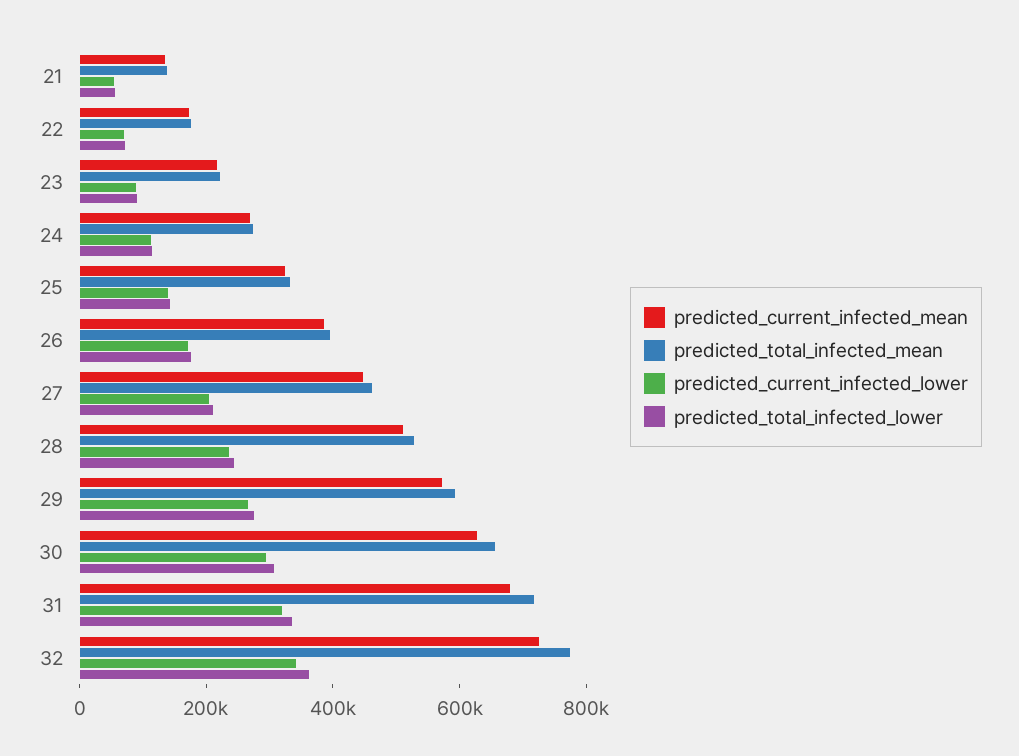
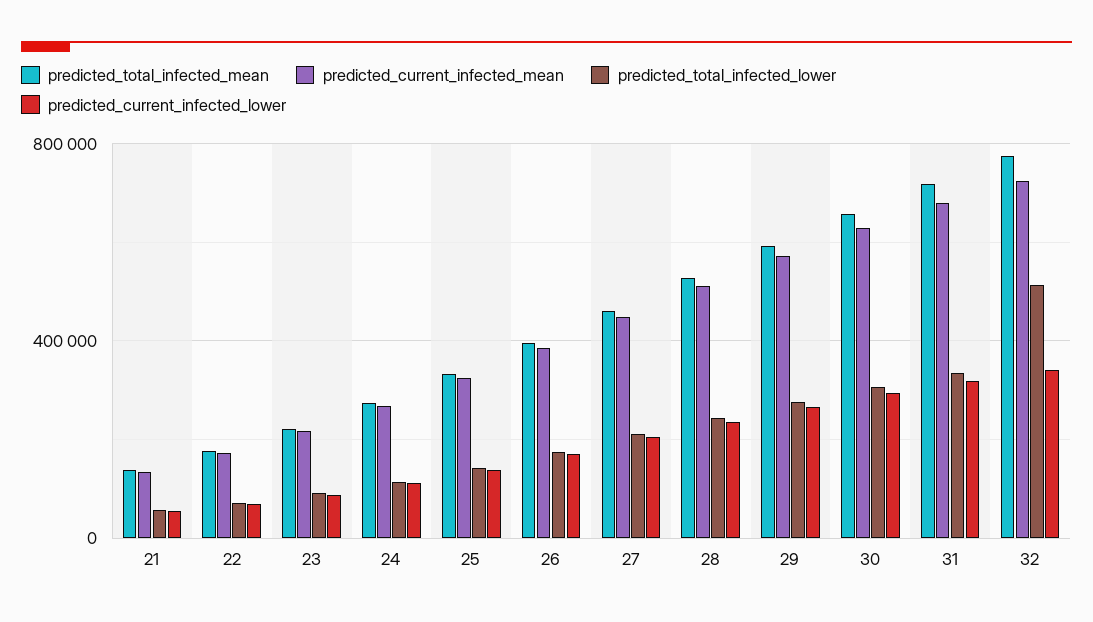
predicted_total_infected_lower, 32: 350000 -> 500000

